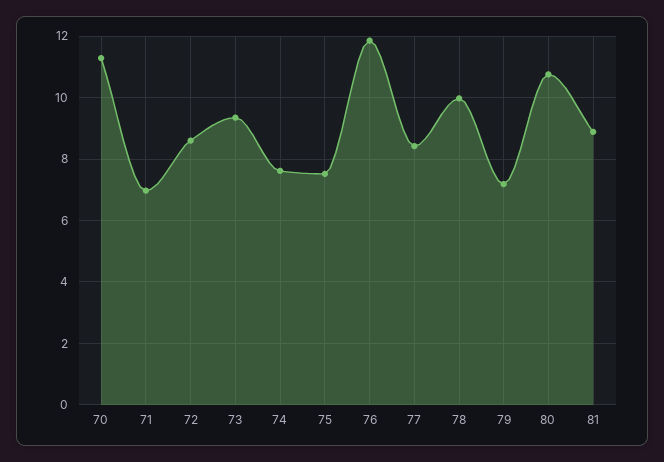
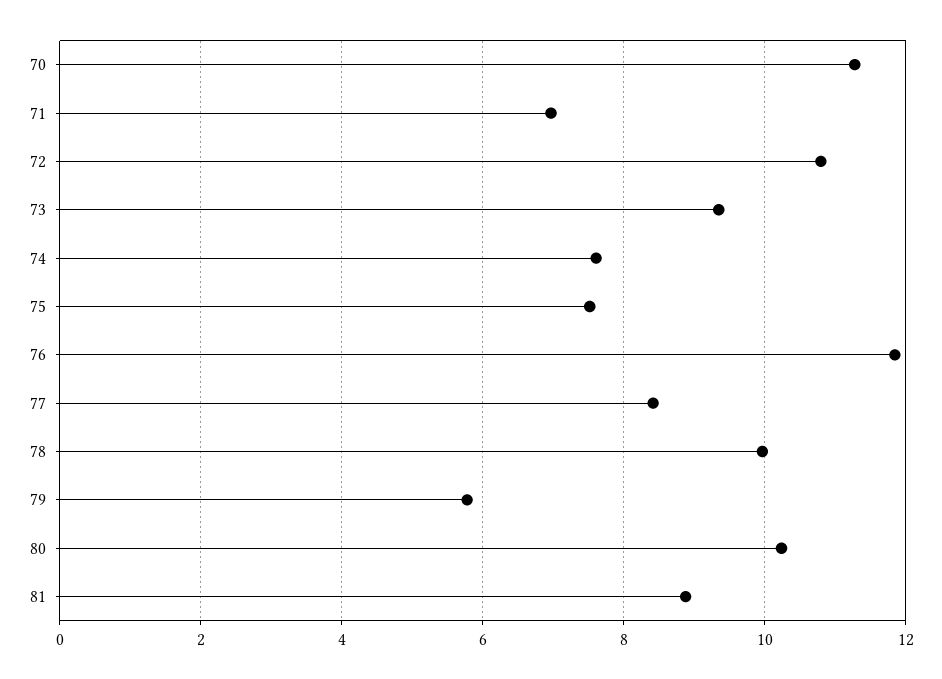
72: 8.6 -> 10.8
79: 7.2 -> 5.8
80: 10.8 -> 10.2

